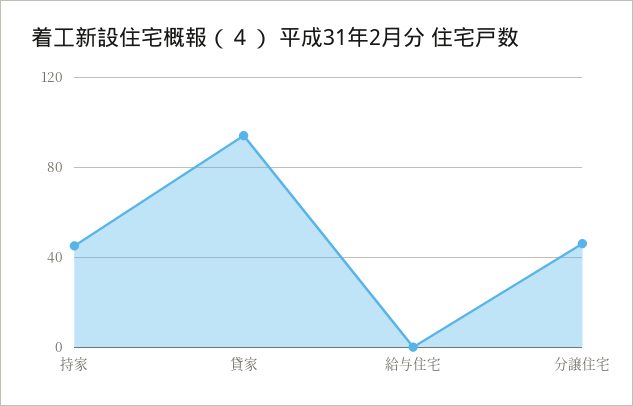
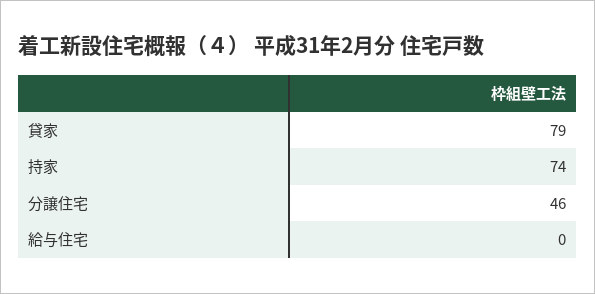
持家: 45 -> 74
貸家: 95 -> 79

